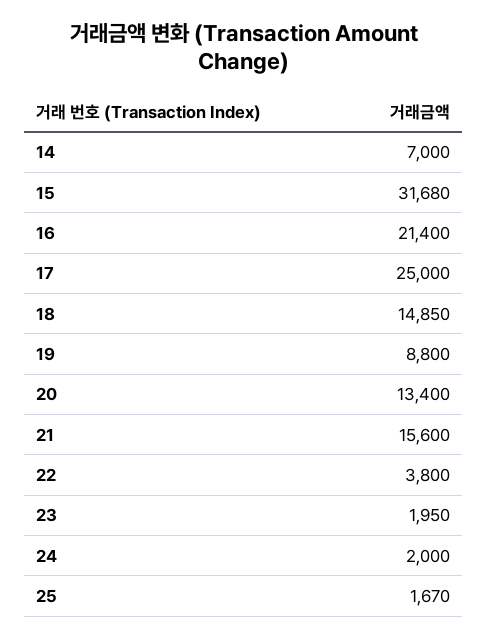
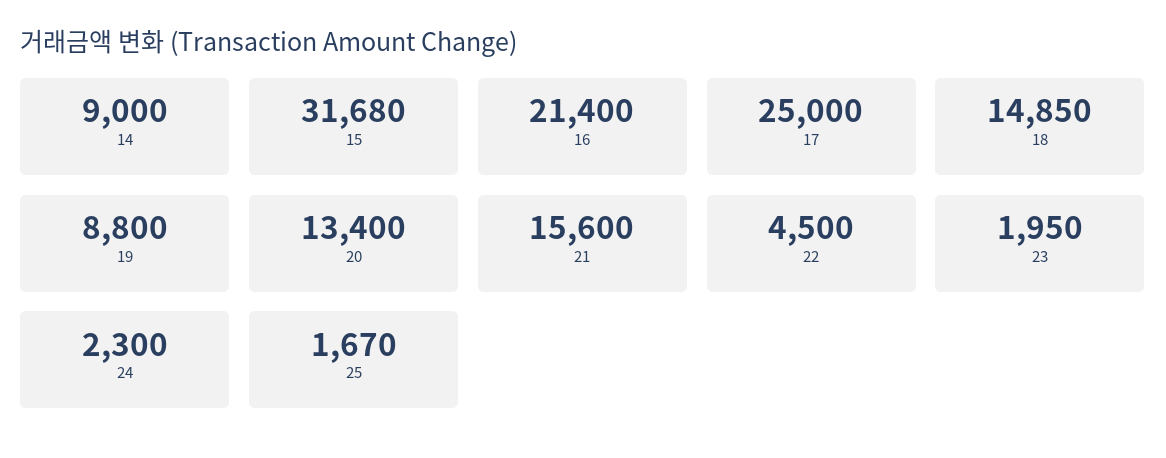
14: 7000 -> 9000
22: 3800 -> 4500
24: 2000 -> 2300

